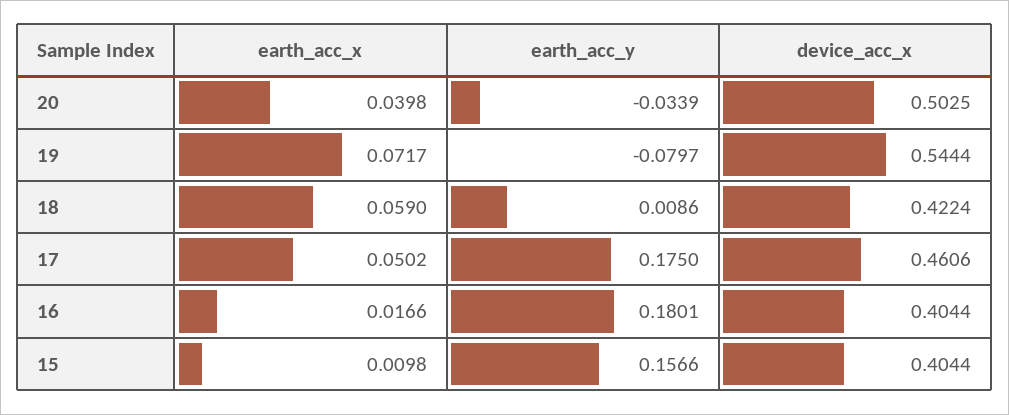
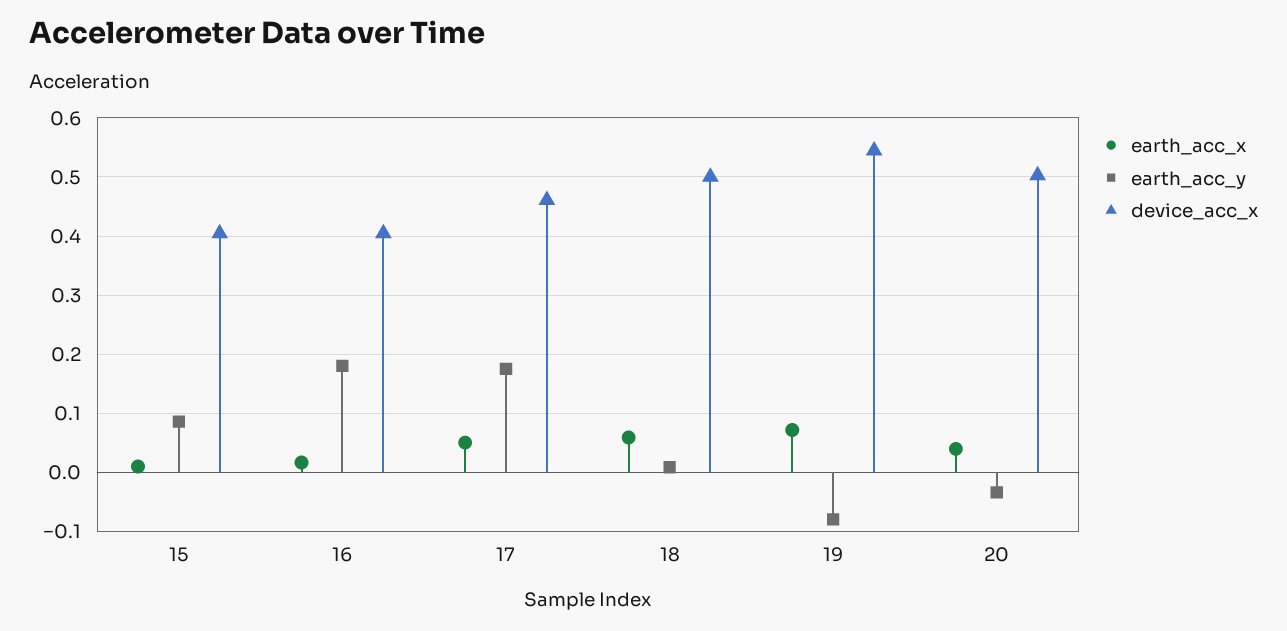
device_acc_x, 18: 0.4224 -> 0.5
earth_acc_y, 15: 0.1566 -> 0.08

